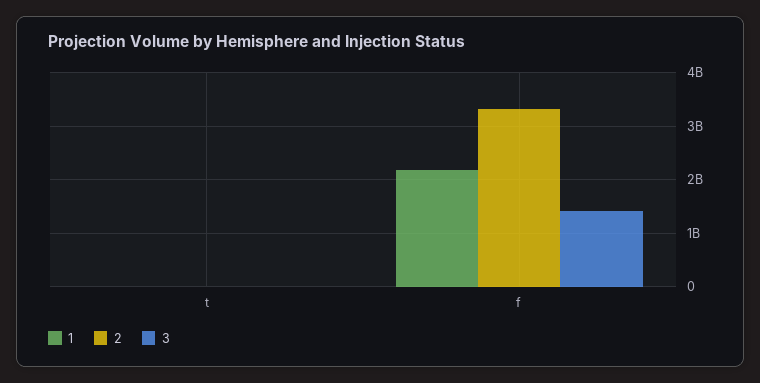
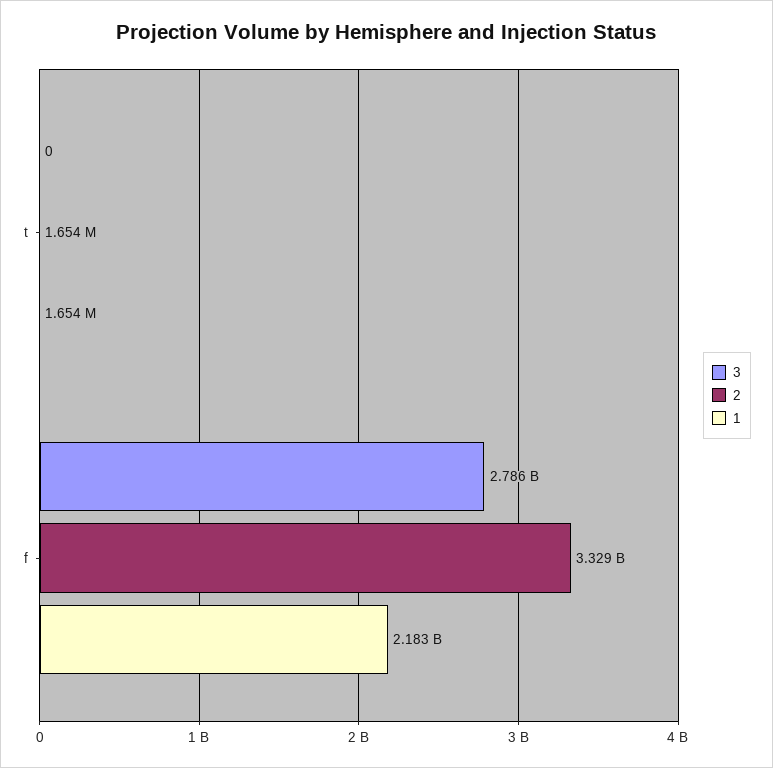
3, f: 1400000000 -> 2786000000

